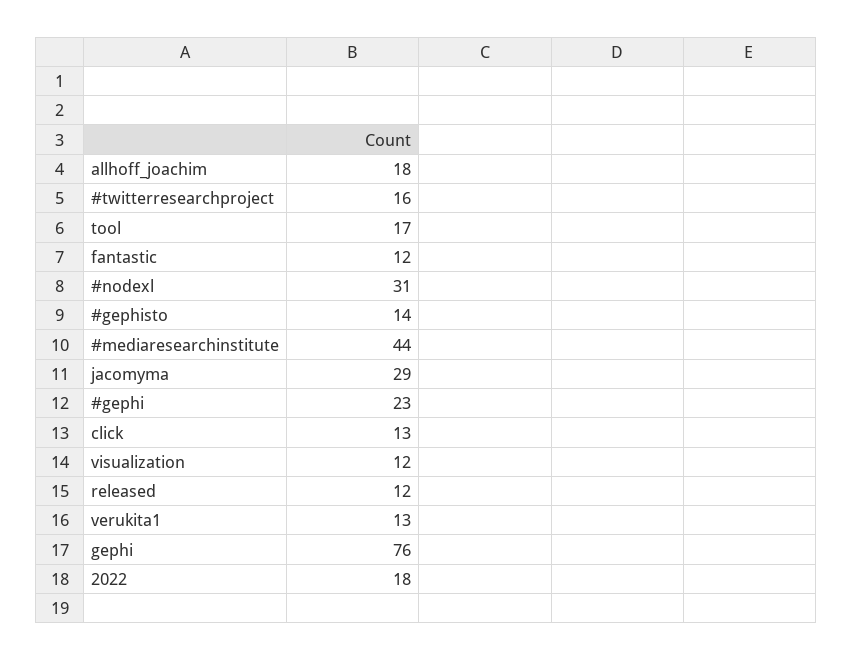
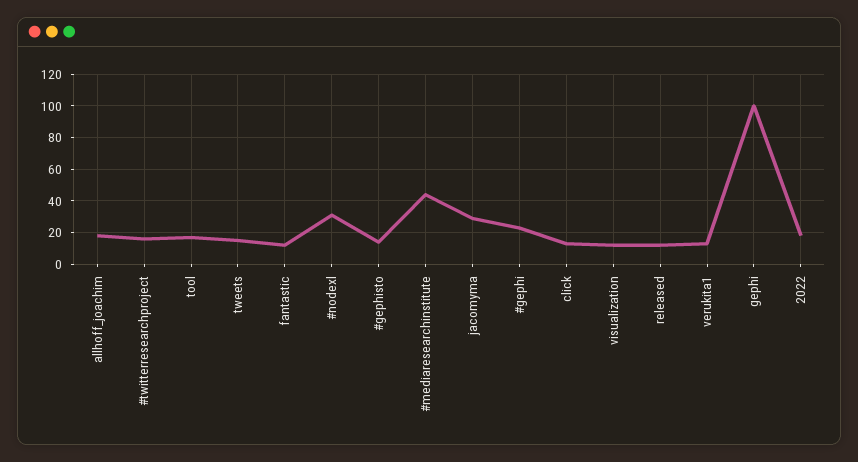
gephi: 76 -> 100
tweets: none -> 15

